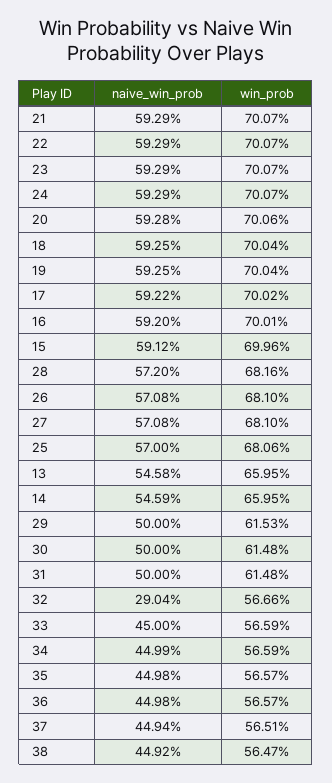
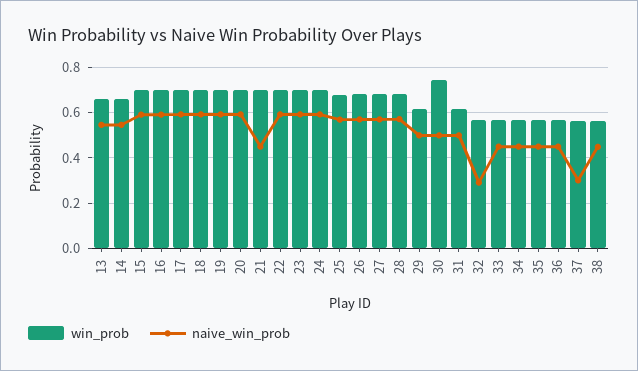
naive_win_prob, 21: 0.5929 -> 0.45
win_prob, 30: 0.6148 -> 0.75
naive_win_prob, 37: 0.4494 -> 0.3

